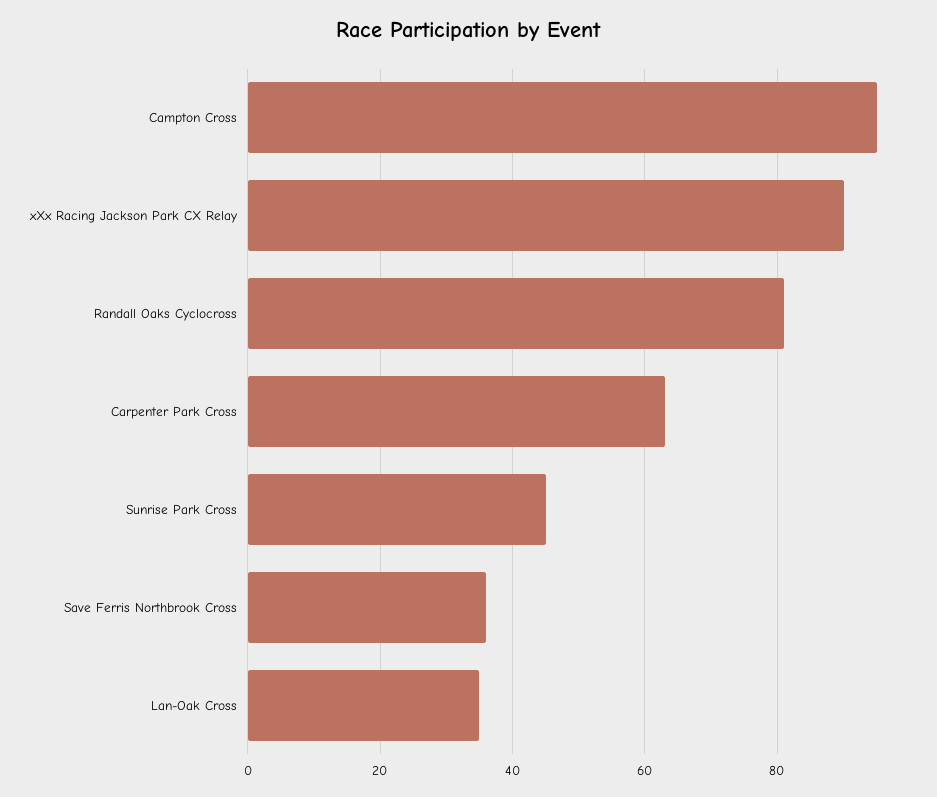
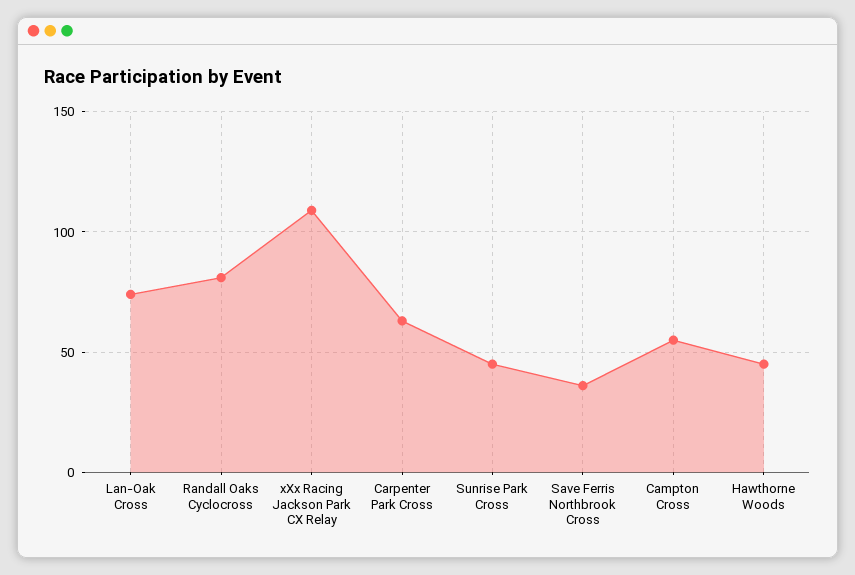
Campton Cross: 95 -> 55
xXx Racing Jackson Park CX Relay: 90 -> 110
Lan-Oak Cross: 35 -> 75
Hawthorne Woods: none -> 45

